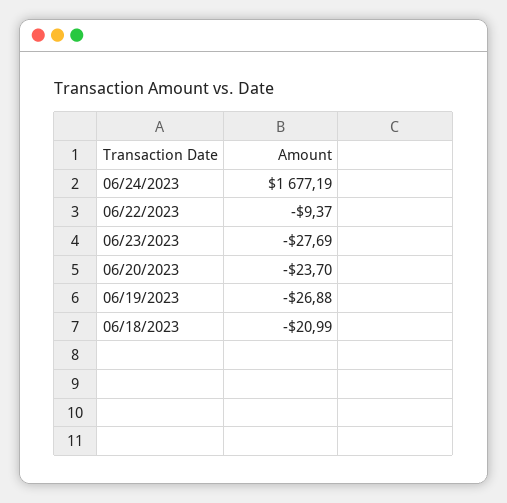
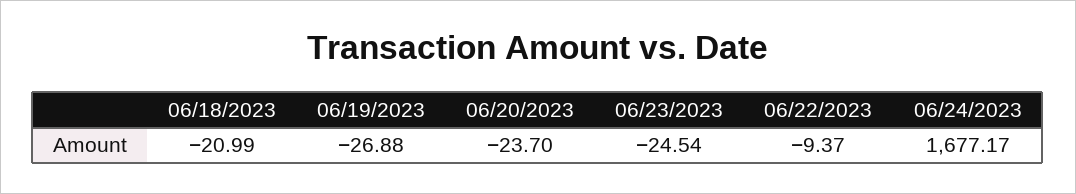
06/24/2023: 1677.19 -> 1677.17
06/23/2023: -27.69 -> -24.54

